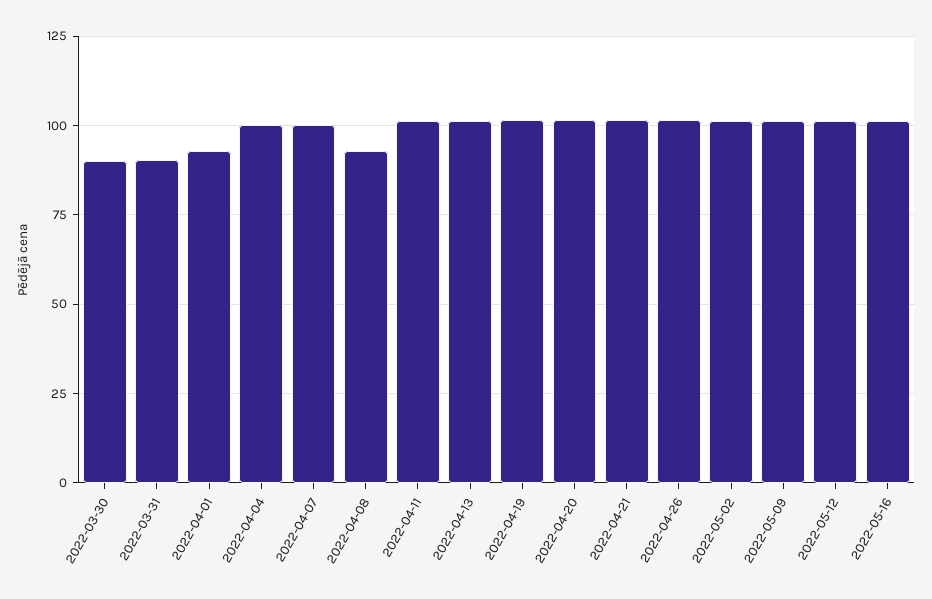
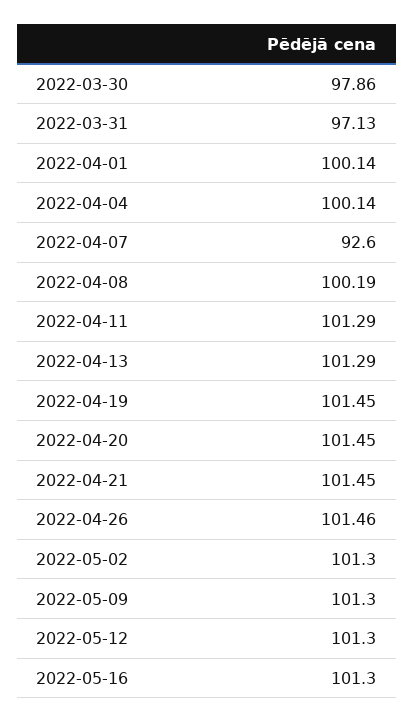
2022-03-30: 90 -> 97.86
2022-03-31: 90 -> 97.13
2022-04-01: 92.5 -> 100.14
2022-04-07: 100 -> 92.6
2022-04-08: 92.5 -> 100.19

